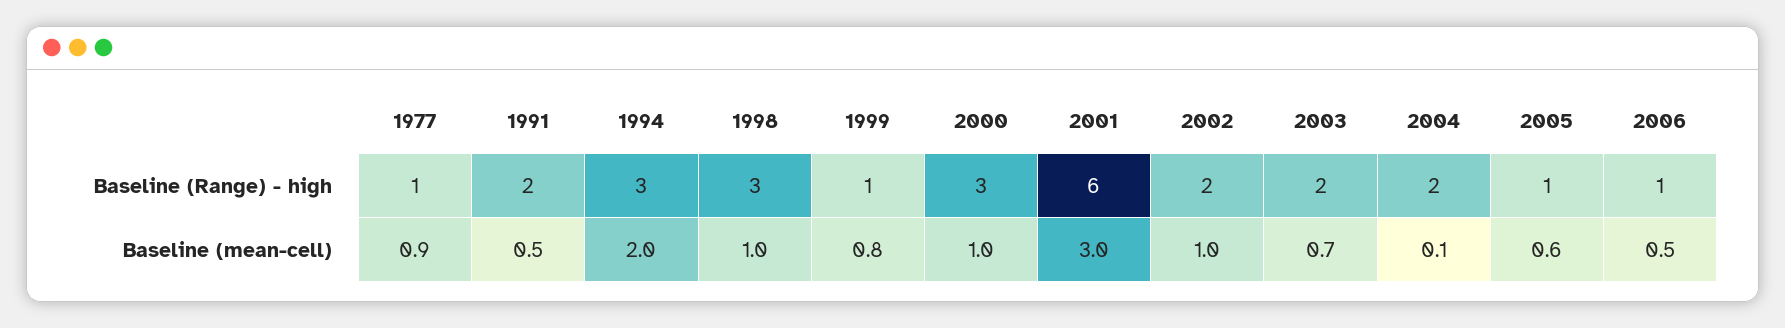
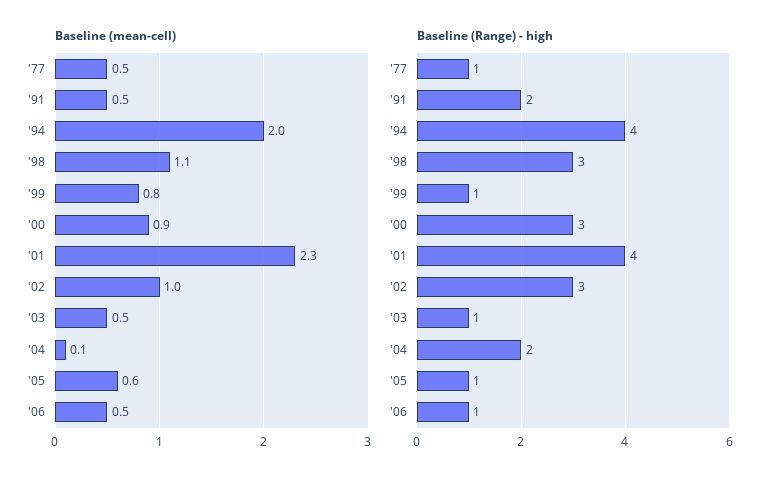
Baseline (Range) - high, 1994: 3 -> 4
Baseline (Range) - high, 2001: 6 -> 4
Baseline (Range) - high, 2002: 2 -> 3
Baseline (Range) - high, 2003: 2 -> 1
Baseline (mean-cell), 1977: 0.9 -> 0.5
Baseline (mean-cell), 1998: 1 -> 1.1
Baseline (mean-cell), 2000: 1 -> 0.9
Baseline (mean-cell), 2001: 3 -> 2.3
Baseline (mean-cell), 2003: 0.7 -> 0.5

